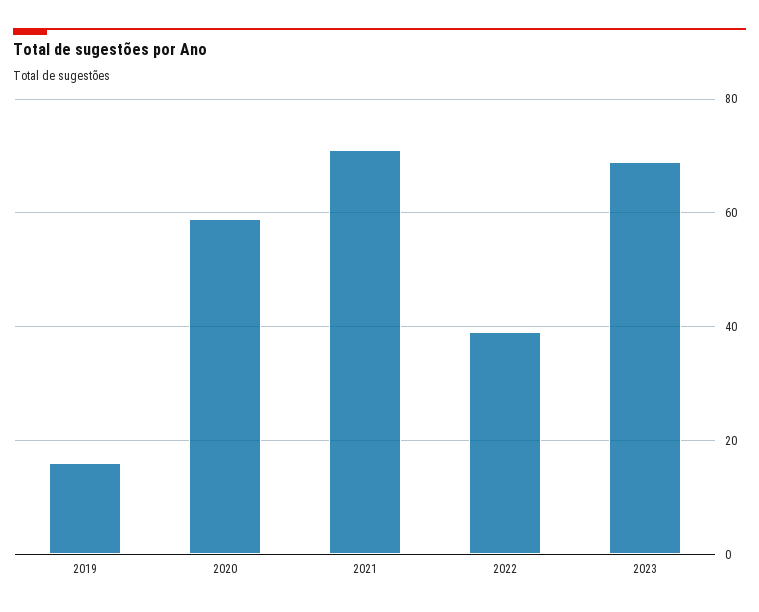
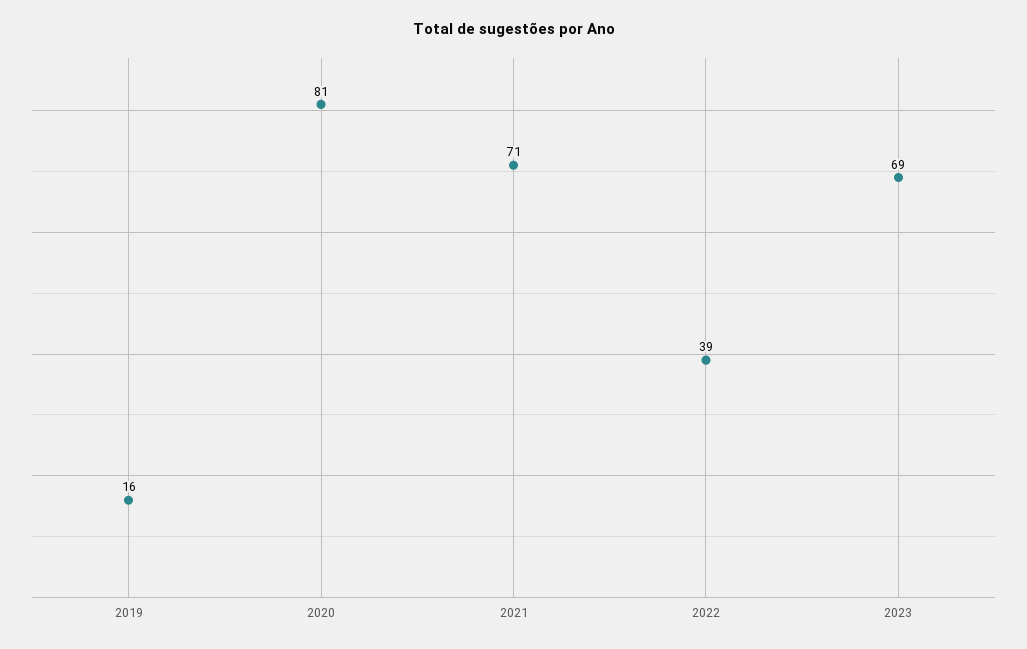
2020: 60 -> 81

